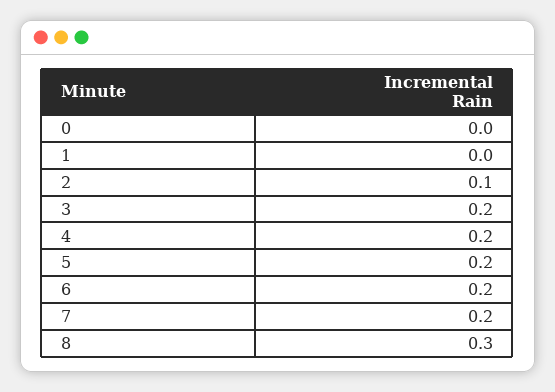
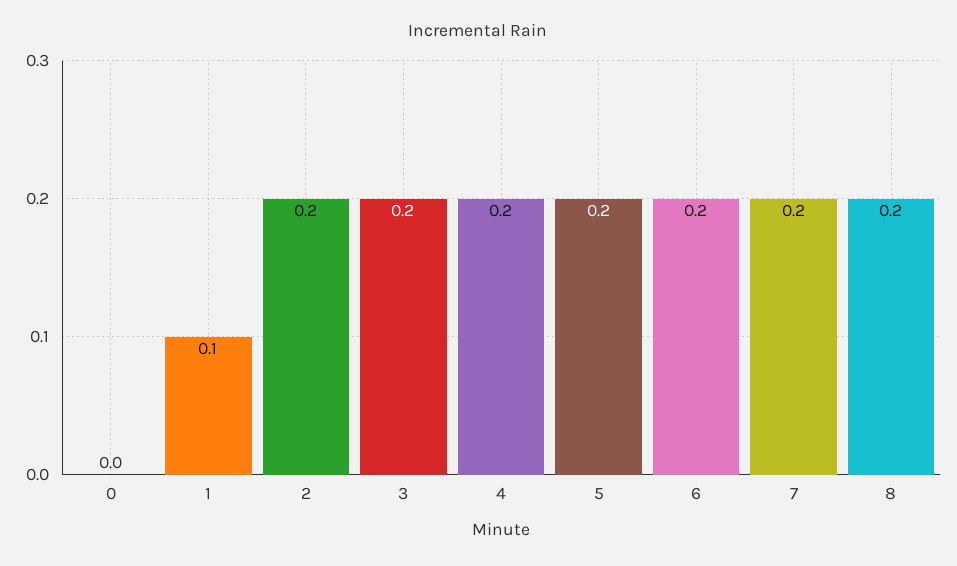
1: 0 -> 0.1
2: 0.1 -> 0.2
8: 0.3 -> 0.2

